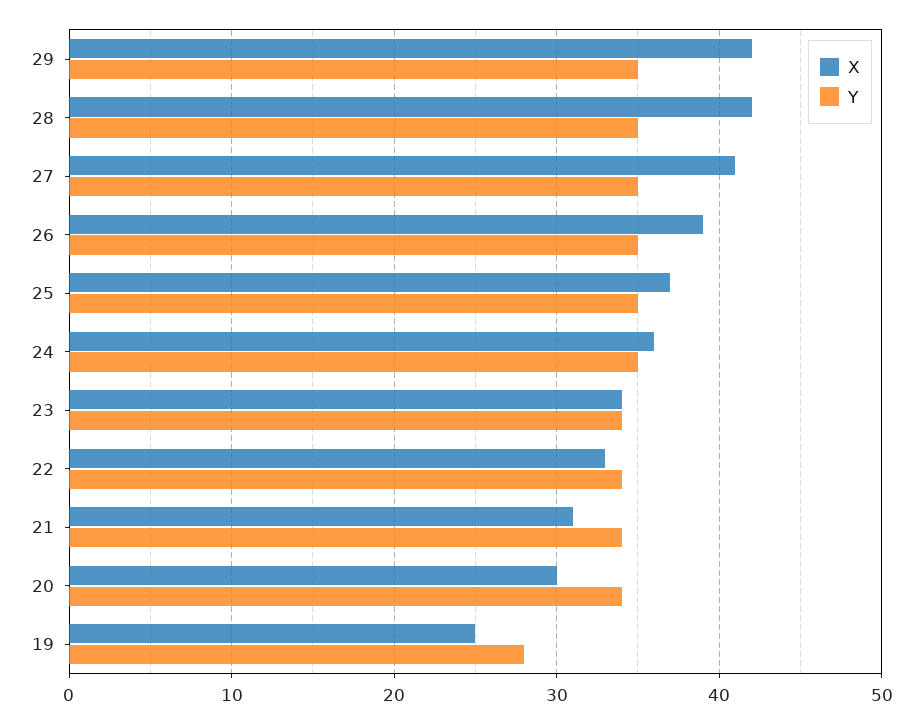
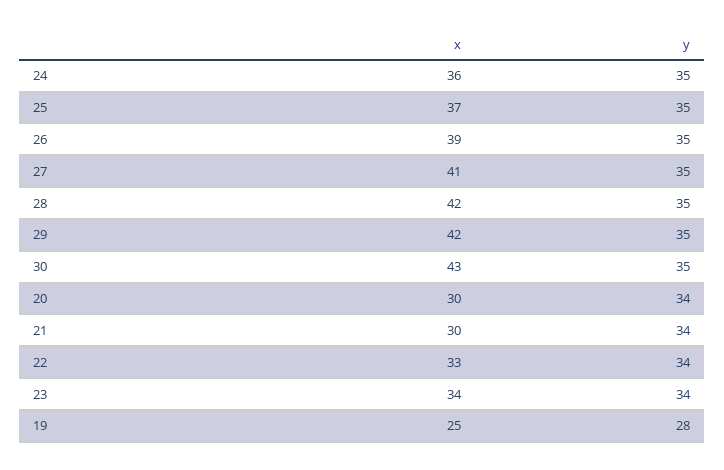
X, 21: 31 -> 30
X, 30: none -> 43
Y, 30: none -> 35

